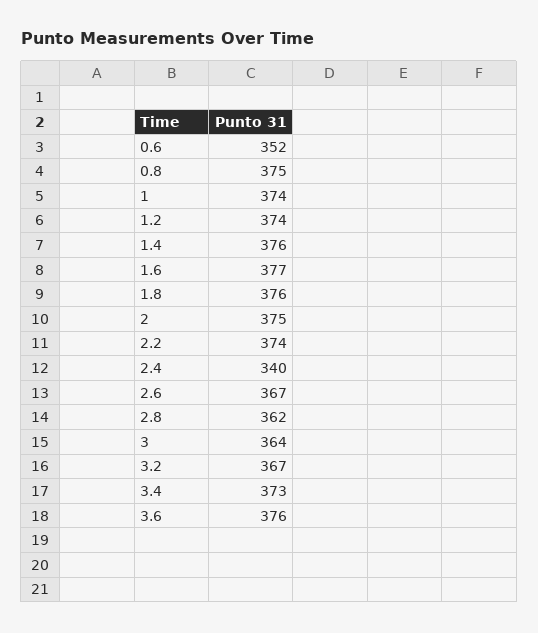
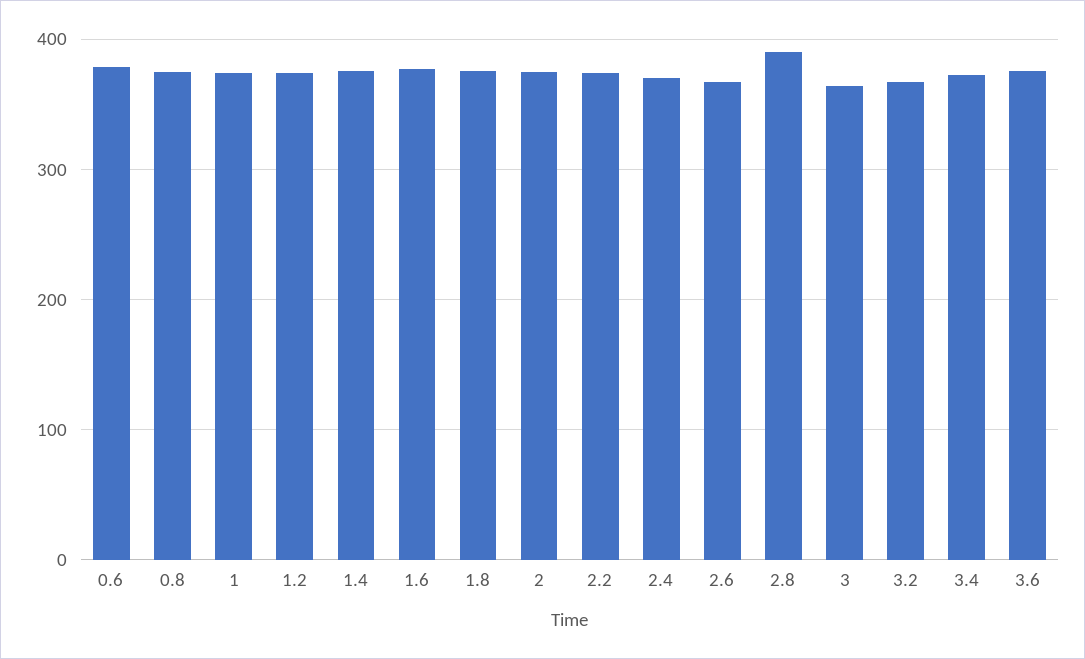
0.6: 352 -> 380
2.4: 340 -> 370
2.8: 362 -> 390

